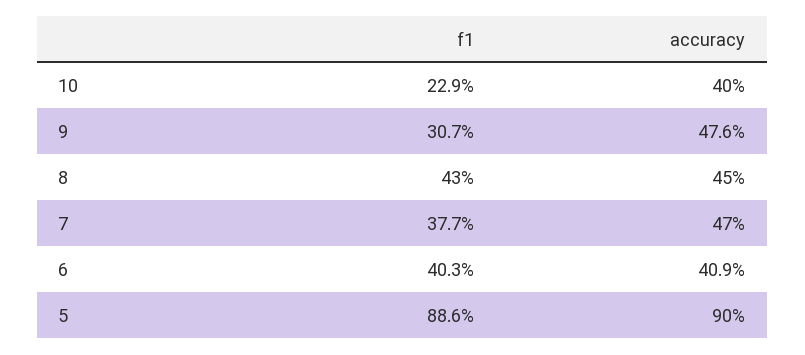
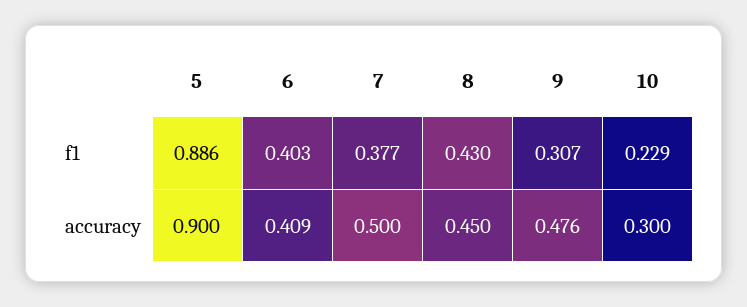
accuracy, 10: 0.4 -> 0.3
accuracy, 7: 0.47 -> 0.5

